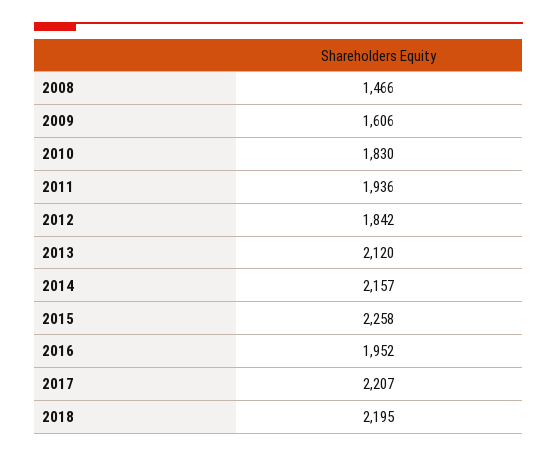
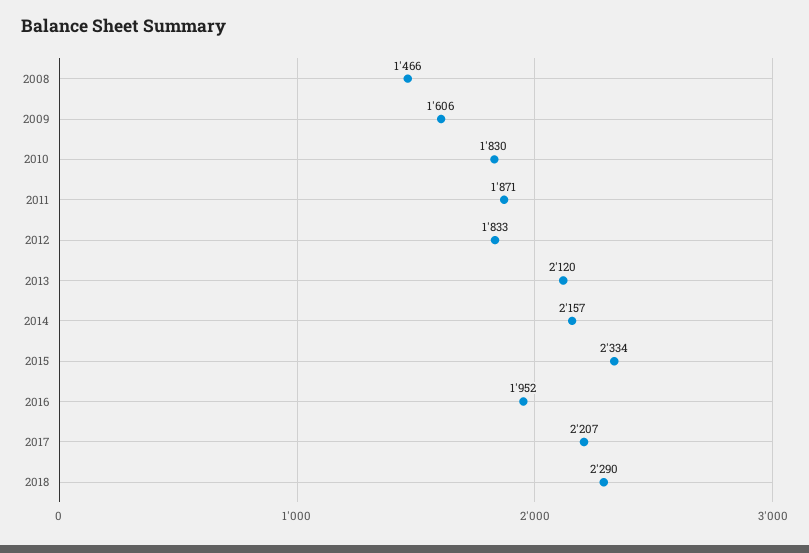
2011: 1936 -> 1871
2012: 1842 -> 1833
2015: 2258 -> 2334
2018: 2195 -> 2290

